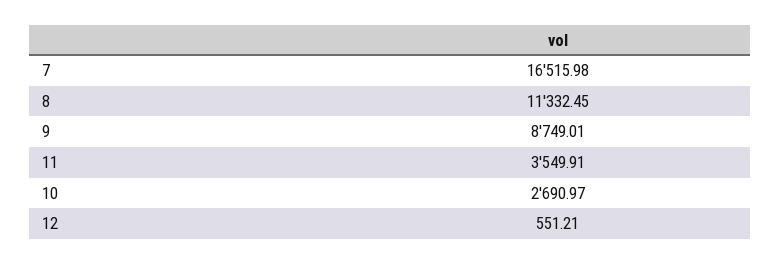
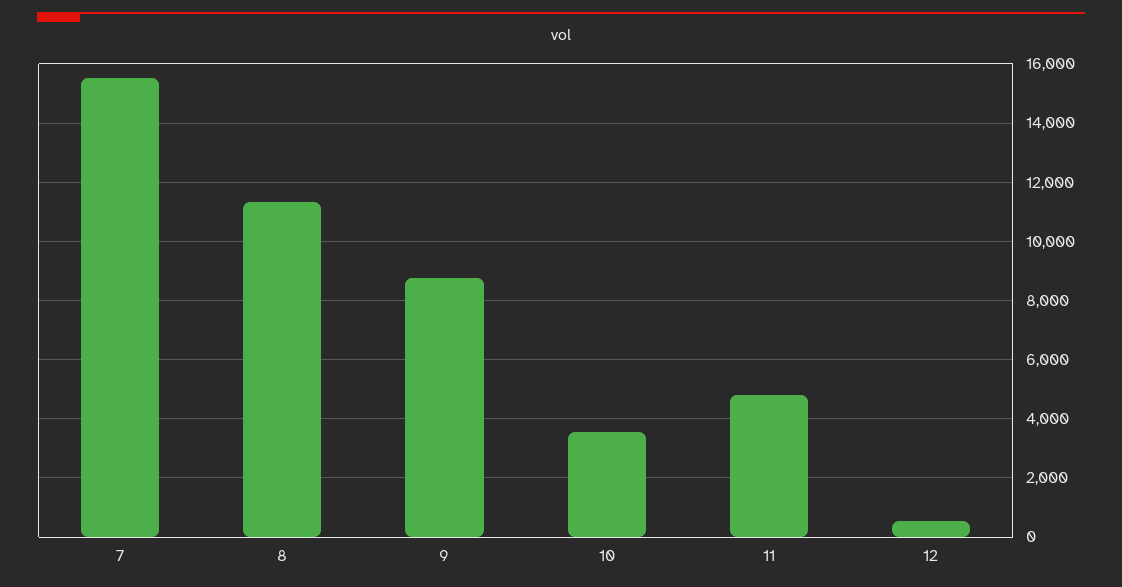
7: 16515.98 -> 15500
11: 3549.91 -> 4750
10: 2690.97 -> 3500

